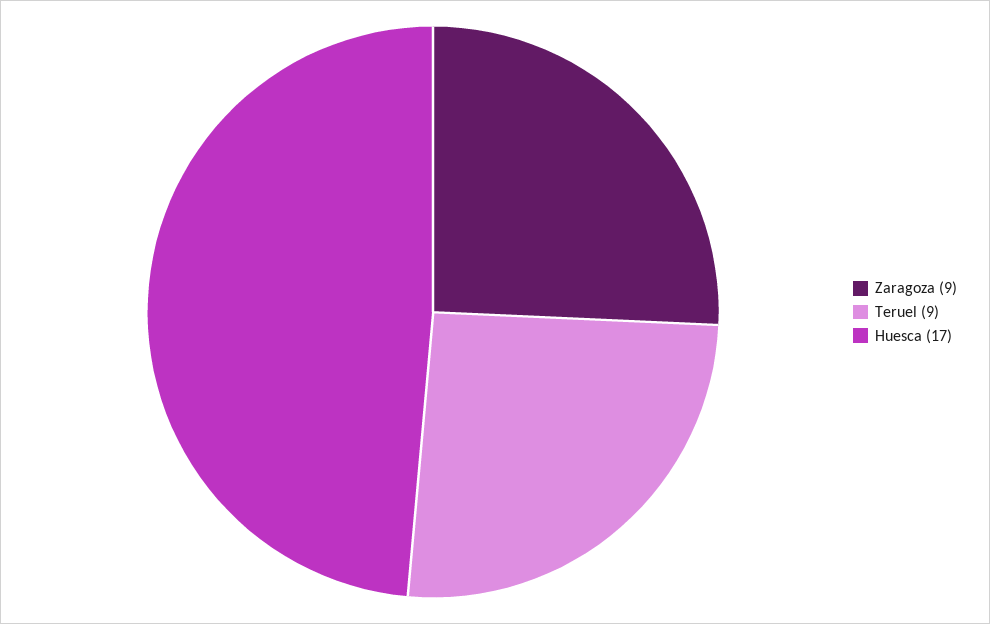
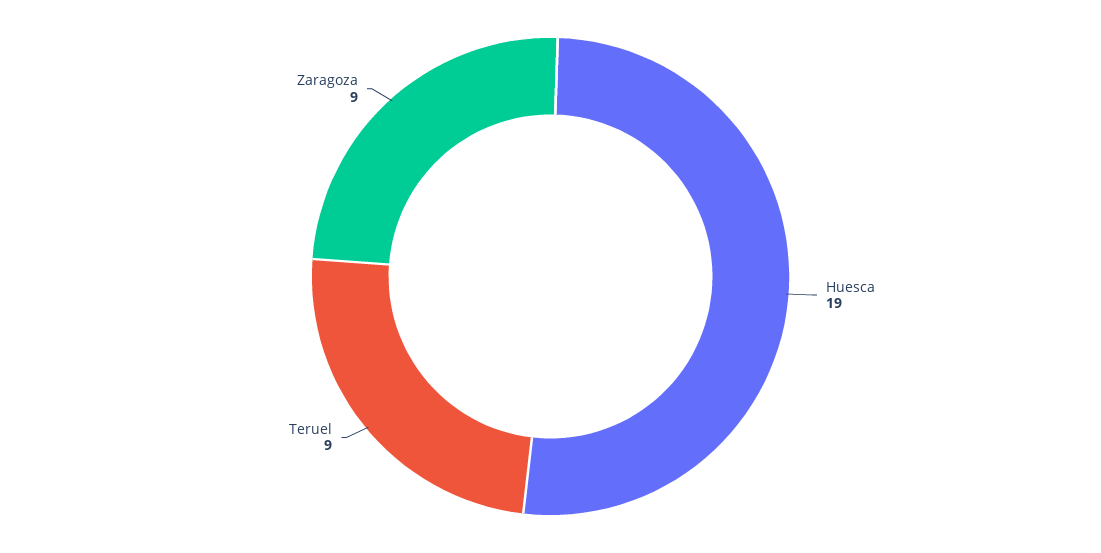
Huesca: 17 -> 19

